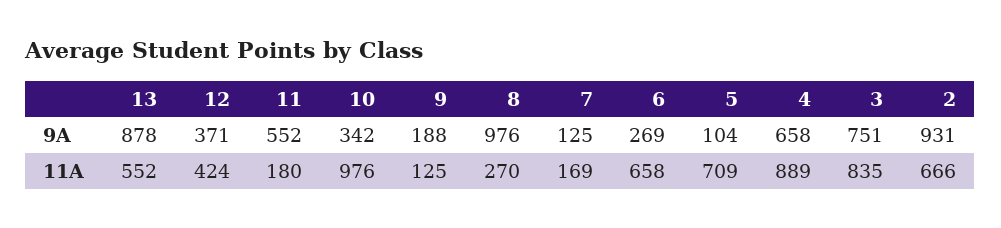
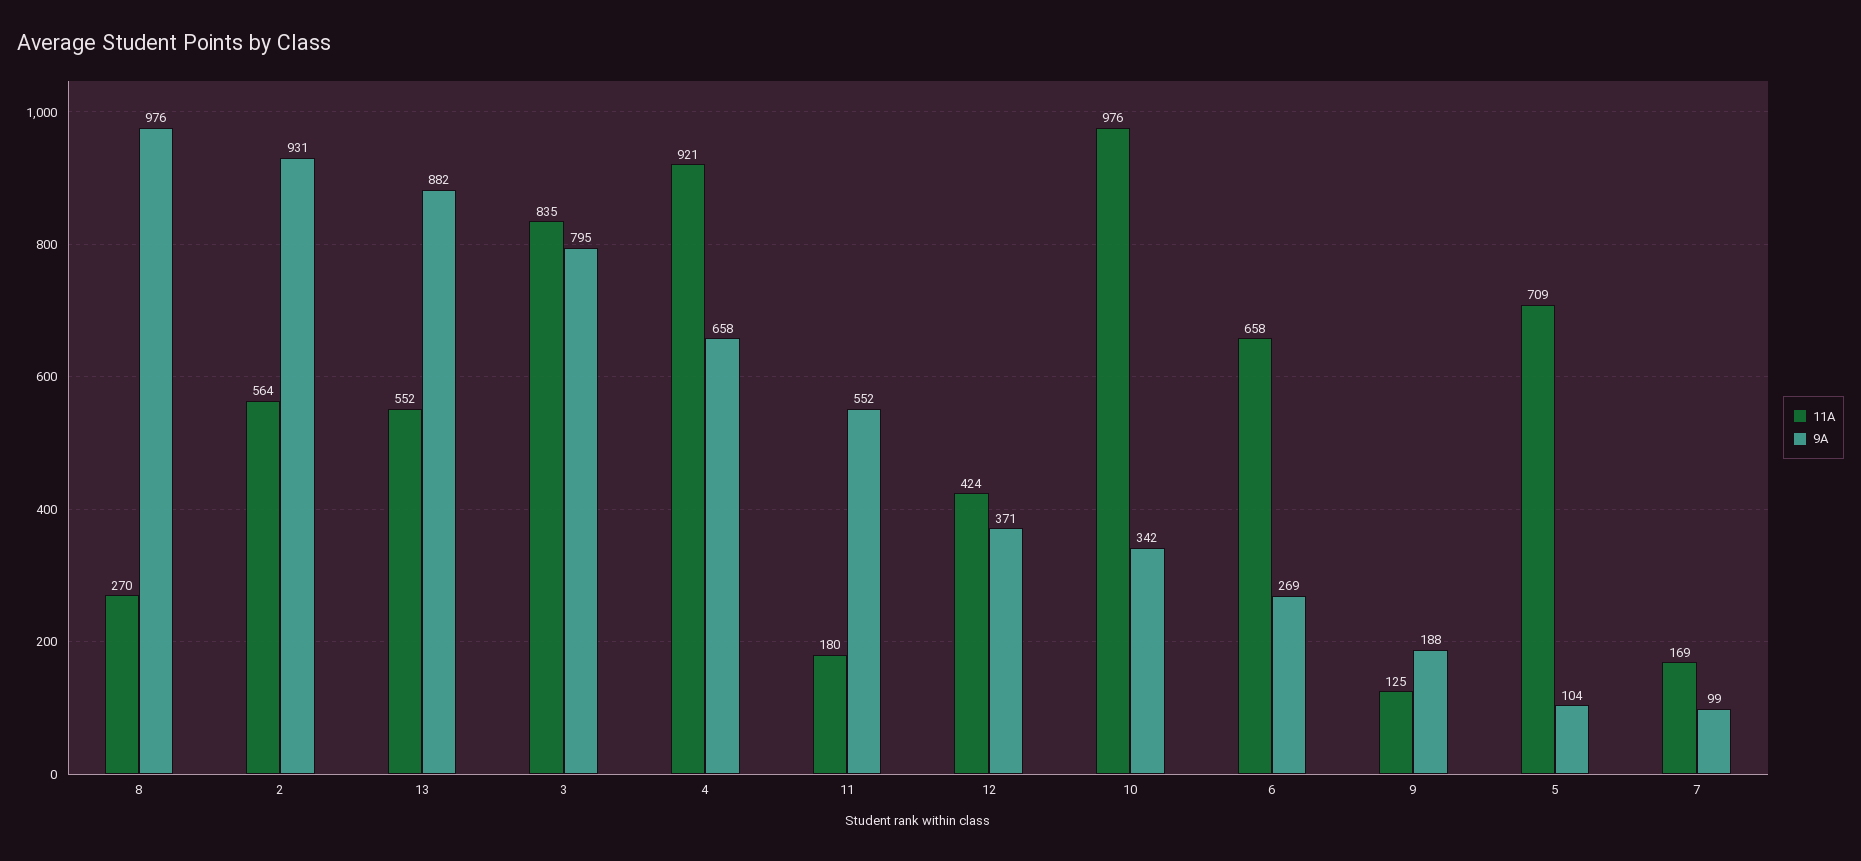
9A, 13: 878 -> 882
9A, 7: 125 -> 99
9A, 3: 751 -> 795
11A, 4: 889 -> 921
11A, 2: 666 -> 564

